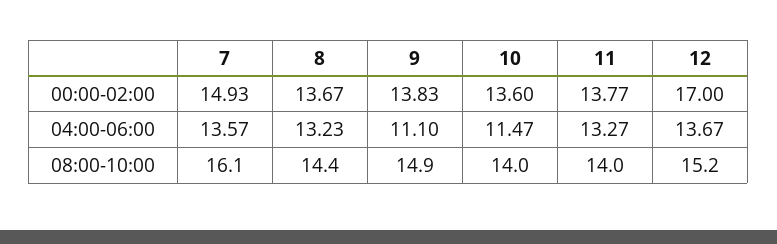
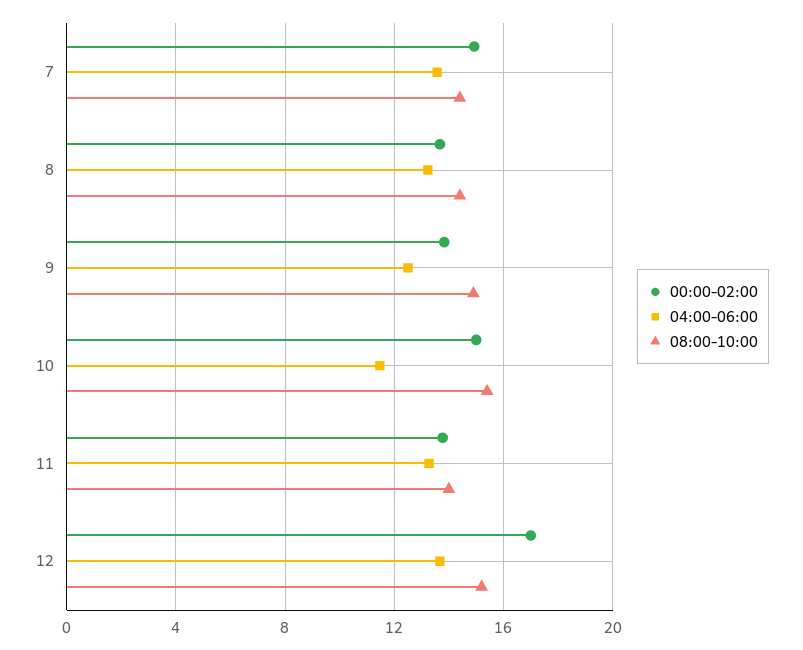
00:00-02:00, 10: 13.6 -> 15
04:00-06:00, 9: 11.1 -> 12.5
08:00-10:00, 7: 16.1 -> 14.5
08:00-10:00, 10: 14 -> 15.5

